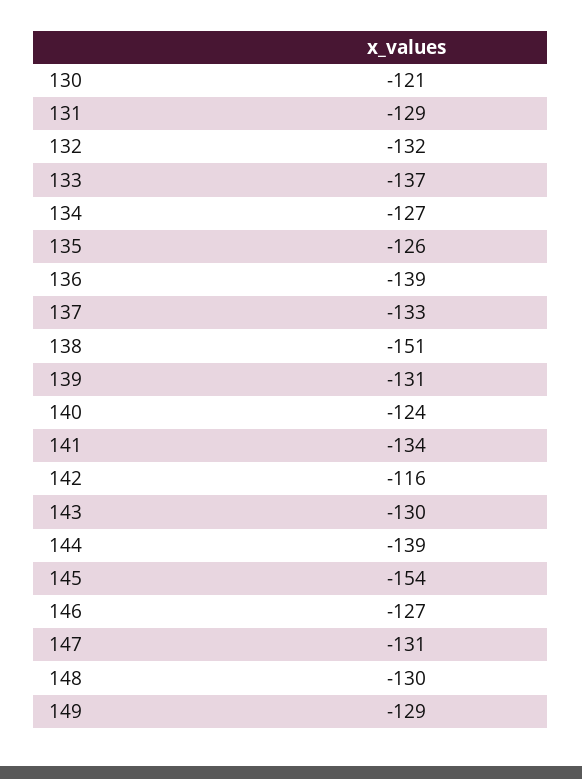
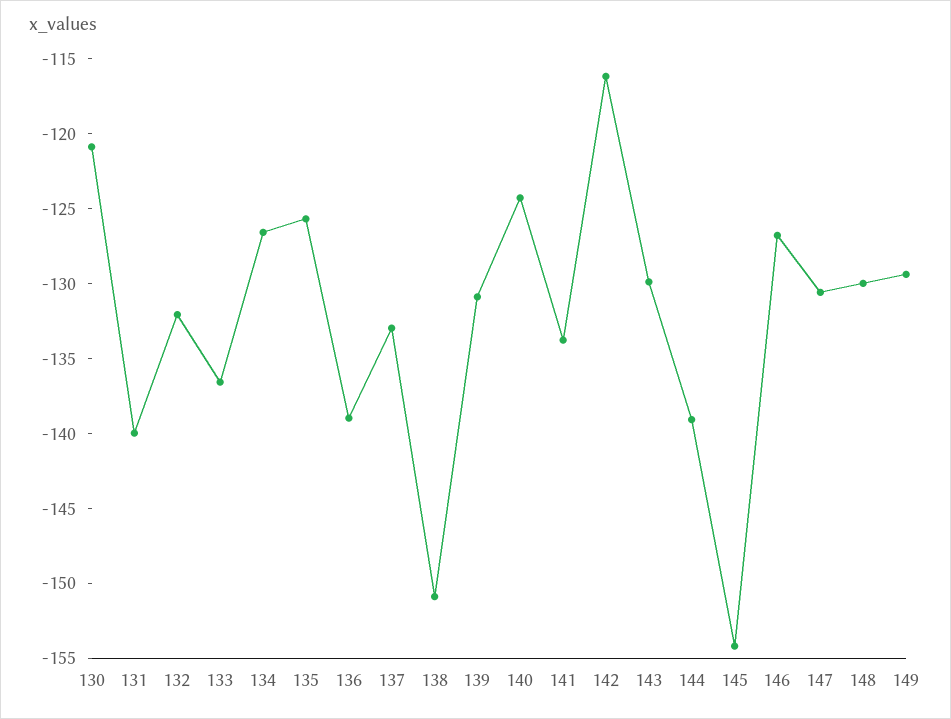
131: -129 -> -140

